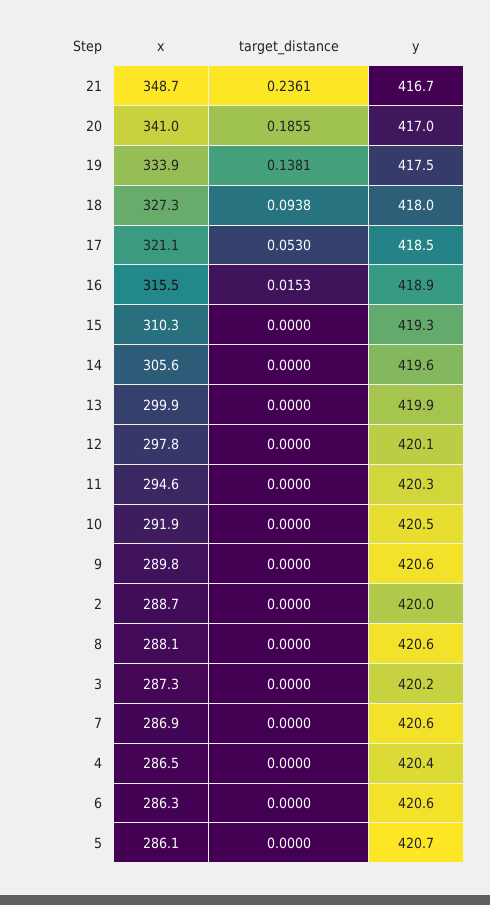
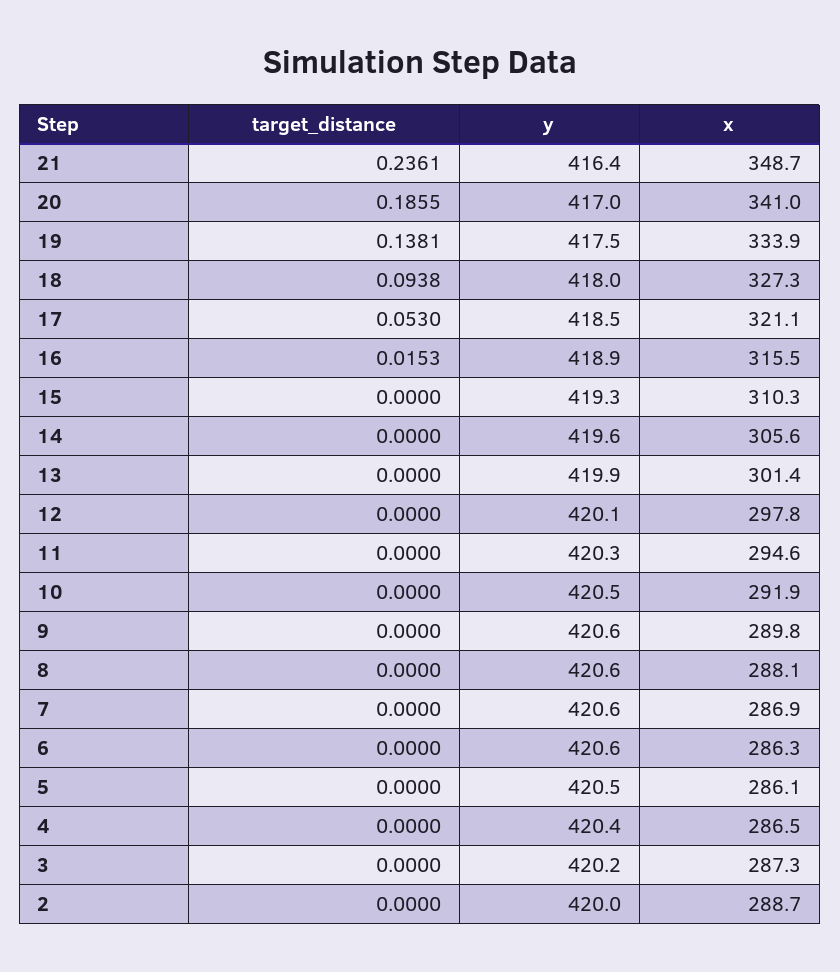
y, 21: 416.7 -> 416.4
x, 13: 299.9 -> 301.4
y, 5: 420.7 -> 420.5

